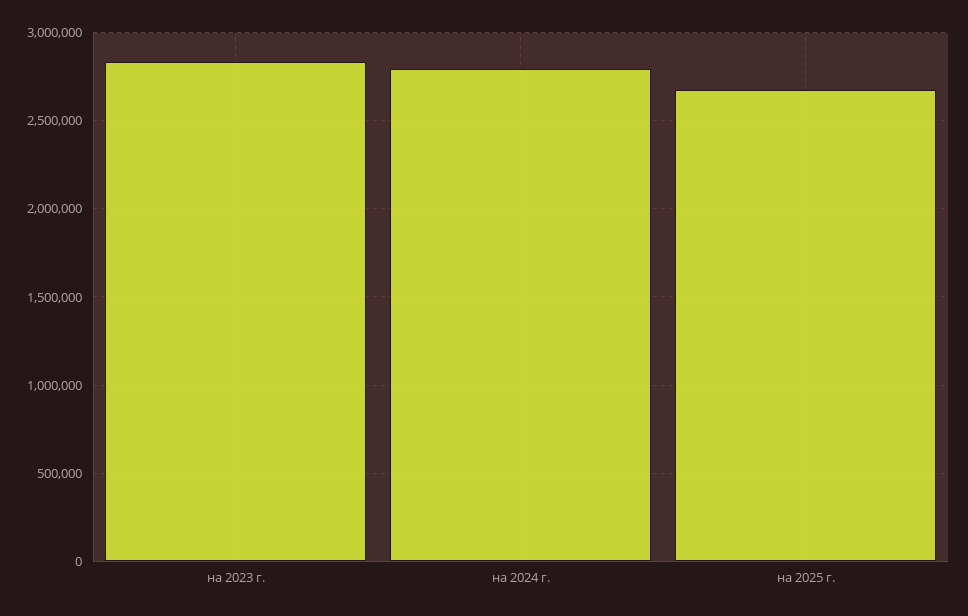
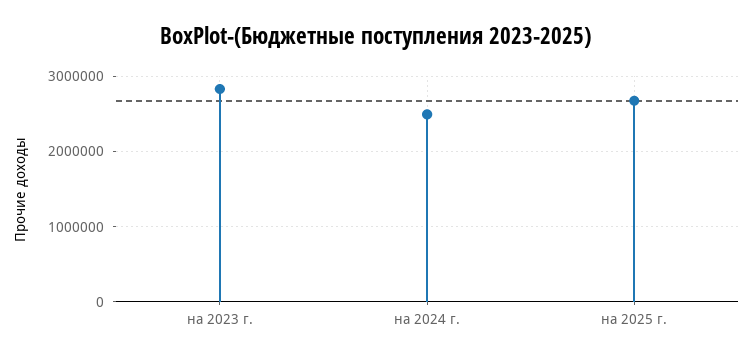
на 2024 г.: 2800000 -> 2500000

